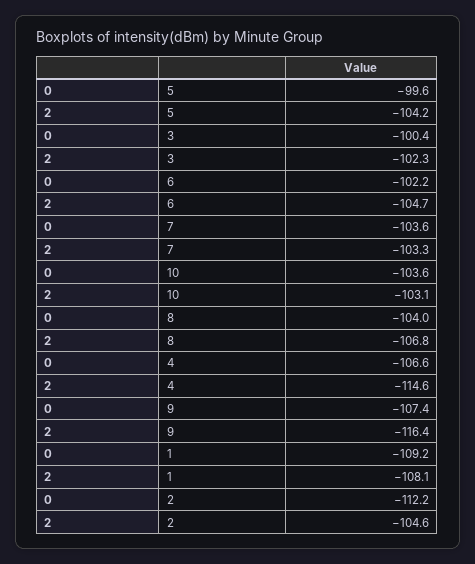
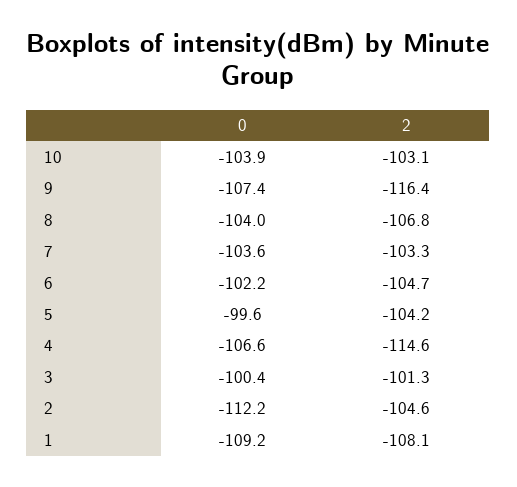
2, 3: -102.3 -> -101.3
0, 10: -103.6 -> -103.9

